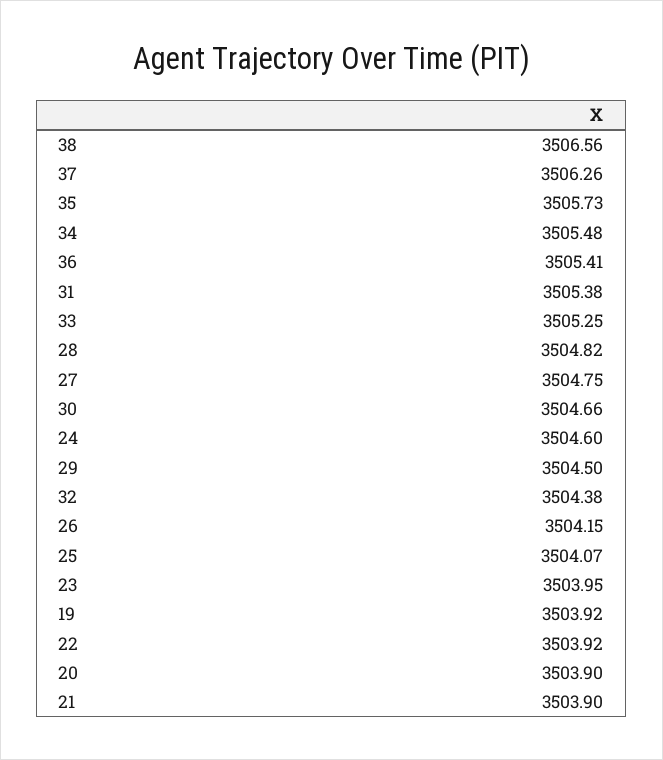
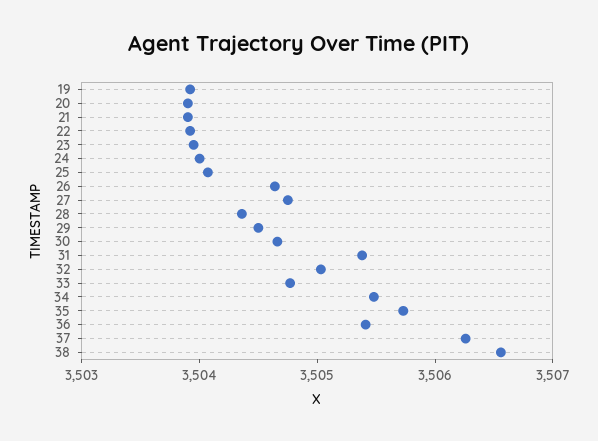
33: 3505.25 -> 3504.8
28: 3504.82 -> 3504.4
24: 3504.6 -> 3504
32: 3504.38 -> 3505
26: 3504.15 -> 3504.6

